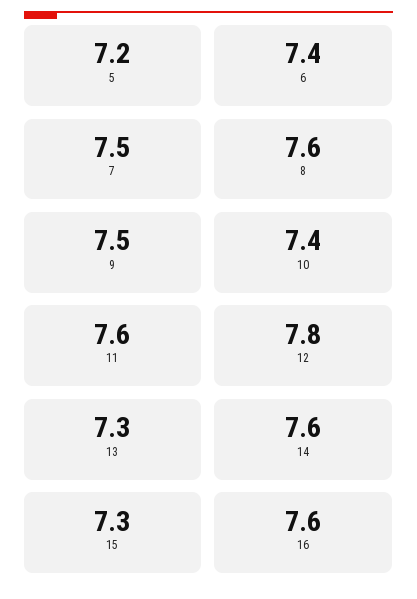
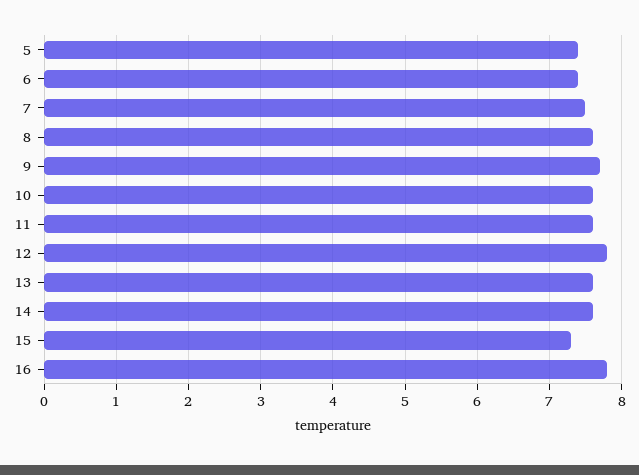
5: 7.2 -> 7.4
9: 7.5 -> 7.7
10: 7.4 -> 7.6
13: 7.3 -> 7.6
16: 7.6 -> 7.8

